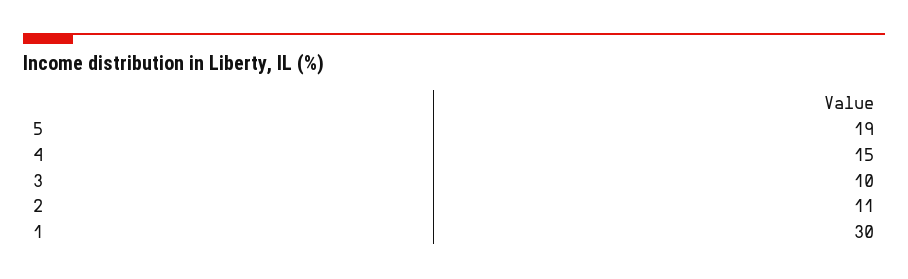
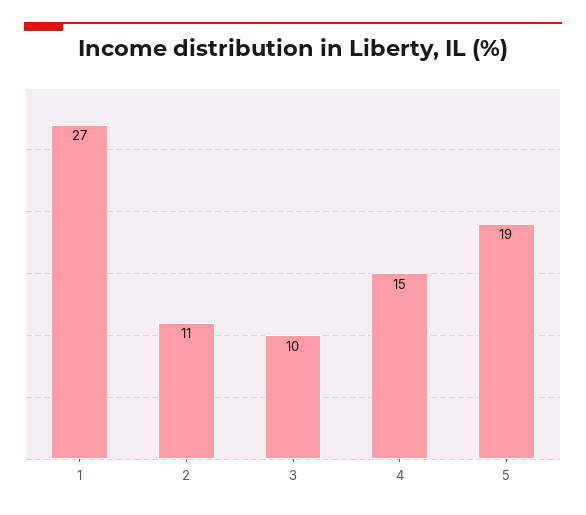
1: 30 -> 27

